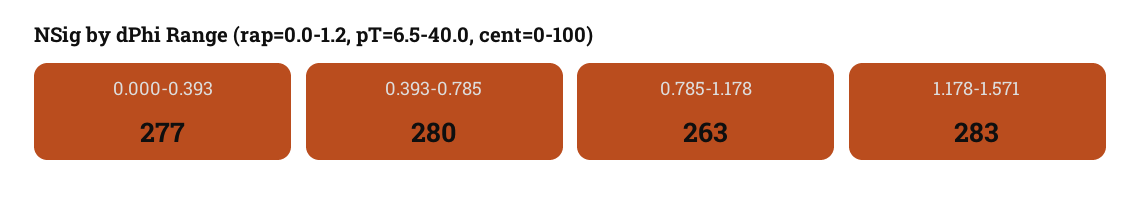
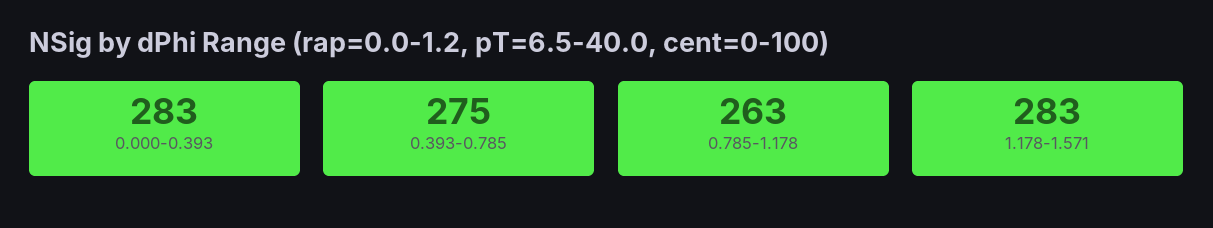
0.000-0.393: 277 -> 283
0.393-0.785: 280 -> 275

